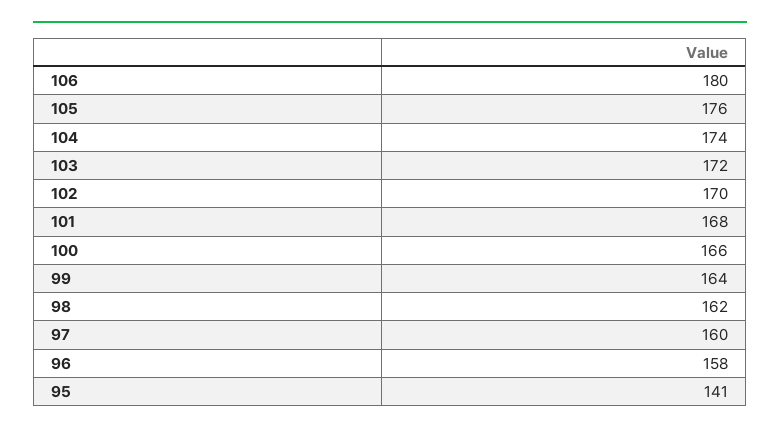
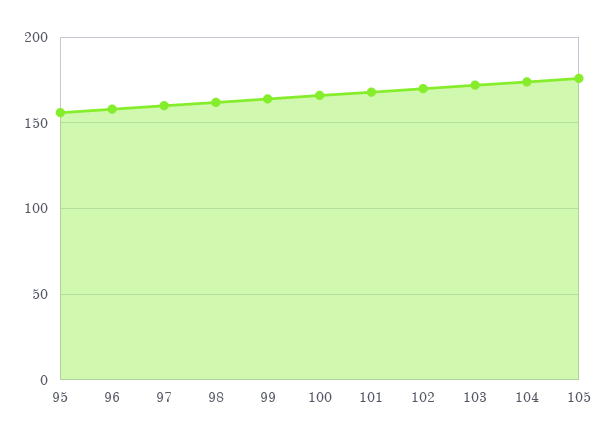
106: 180 -> none
95: 141 -> 155

